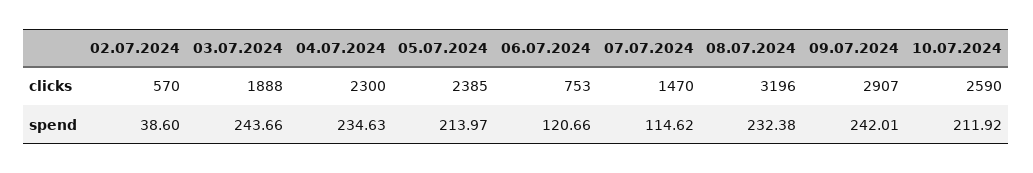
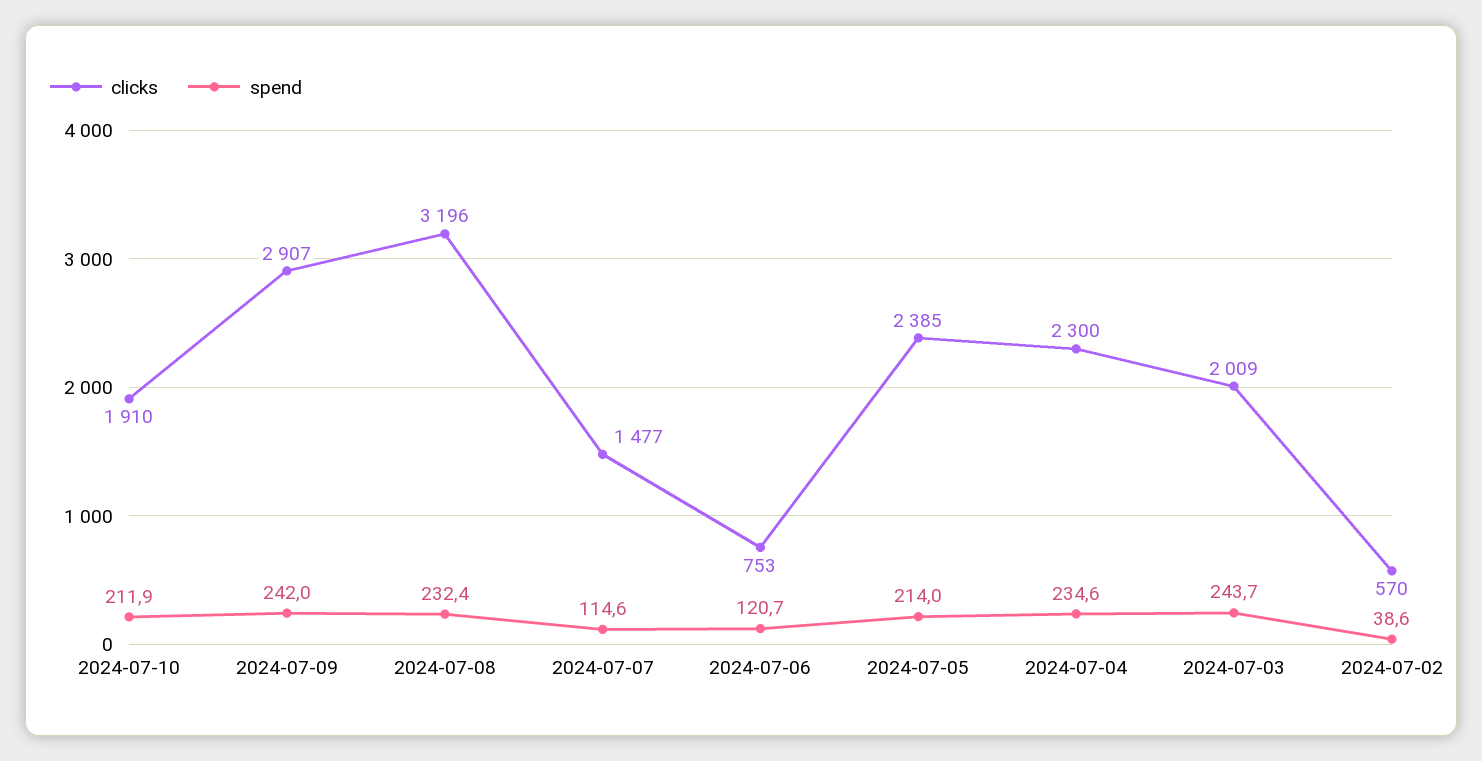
clicks, 03.07.2024: 1888 -> 2009
clicks, 07.07.2024: 1470 -> 1477
clicks, 10.07.2024: 2590 -> 1910

